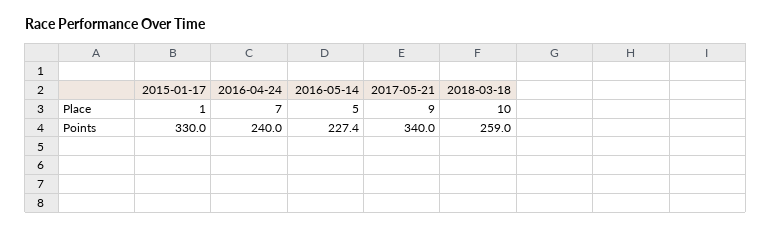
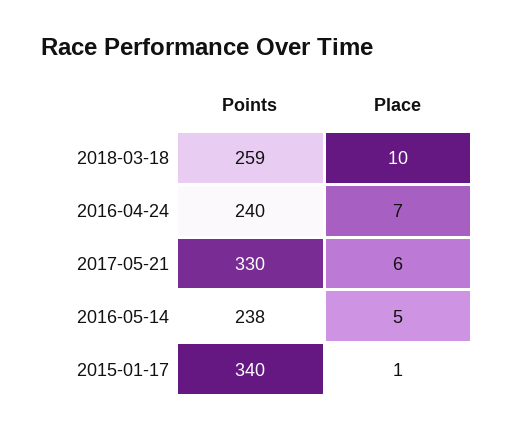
2017-05-21, Place: 9 -> 6
2015-01-17, Points: 330 -> 340
2016-05-14, Points: 227.4 -> 238
2017-05-21, Points: 340 -> 330

